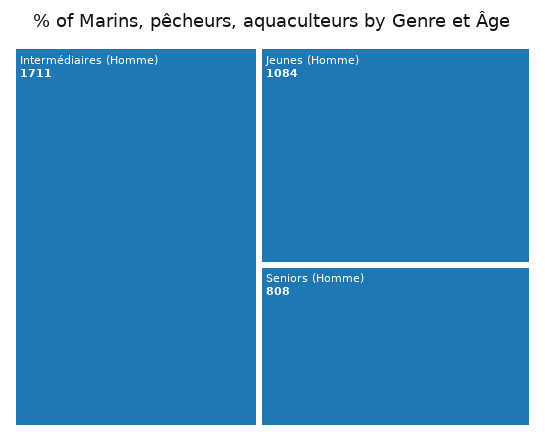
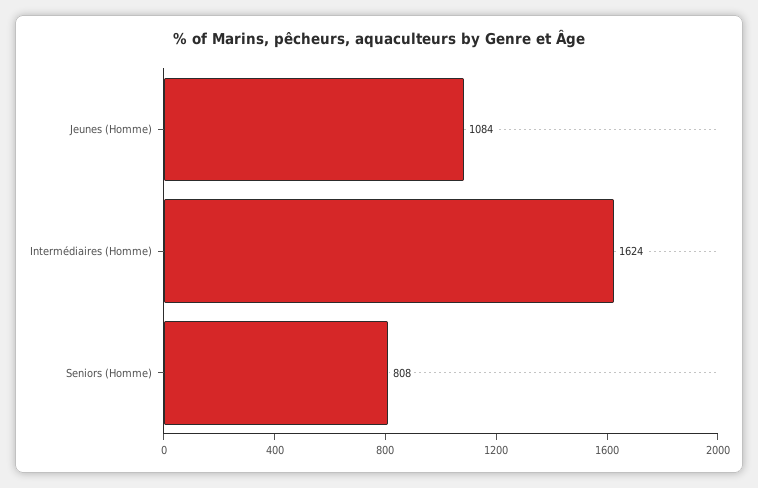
Intermédiaires (Homme): 1711 -> 1624

